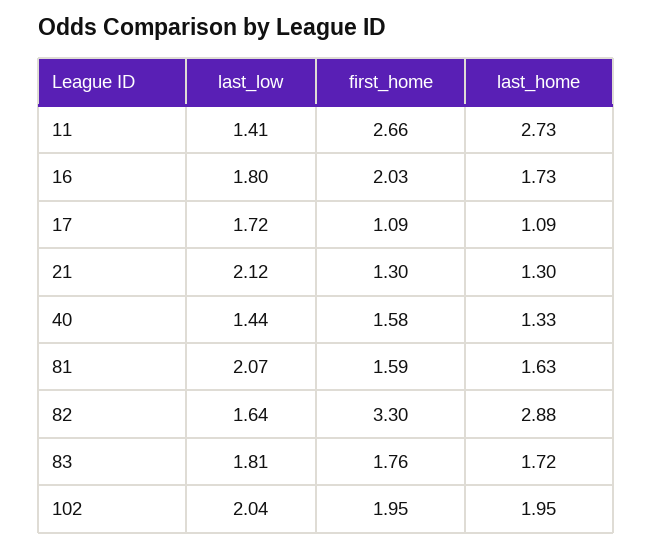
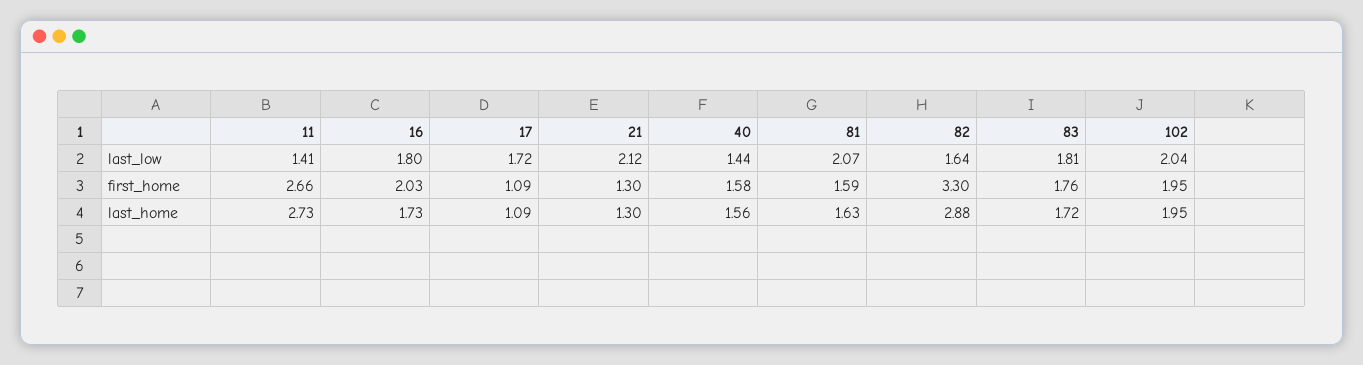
last_home, 40: 1.33 -> 1.56

